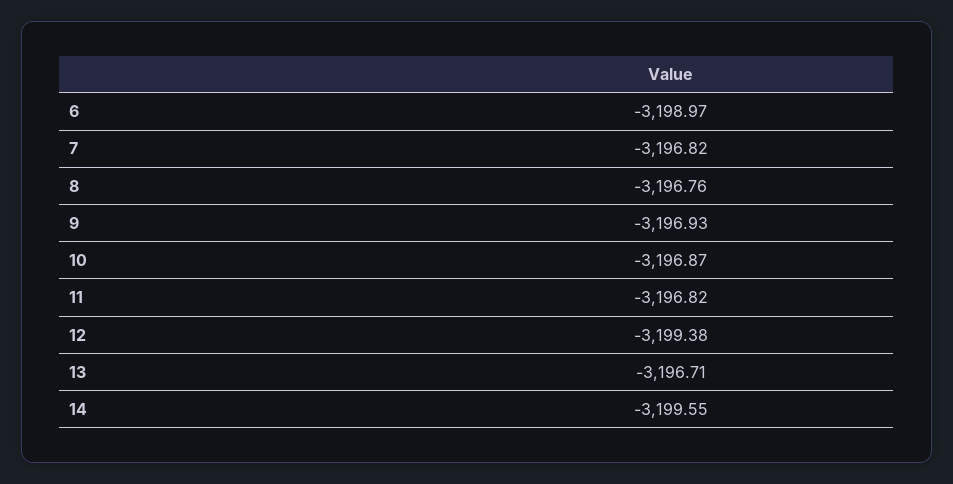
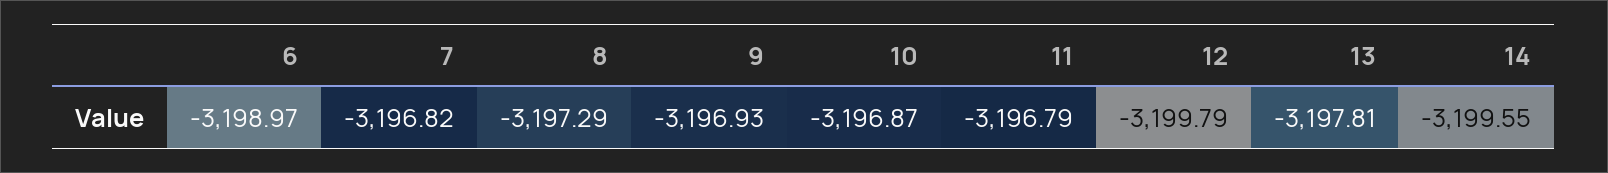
8: -3196.76 -> -3197.29
11: -3196.82 -> -3196.79
12: -3199.38 -> -3199.79
13: -3196.71 -> -3197.81

